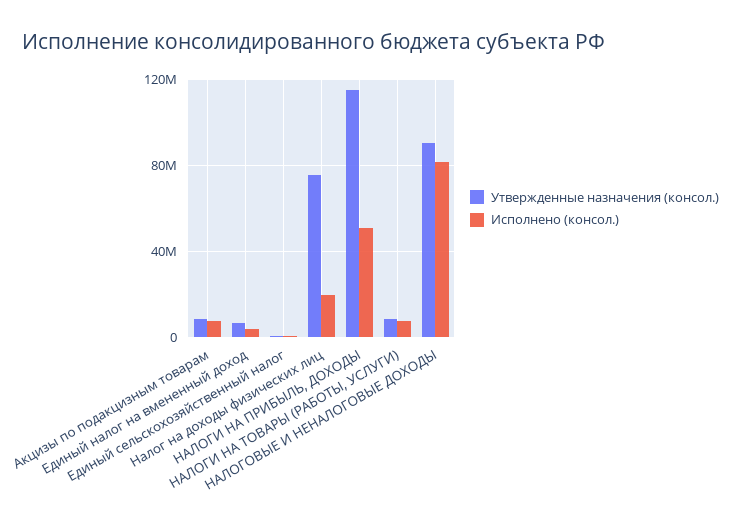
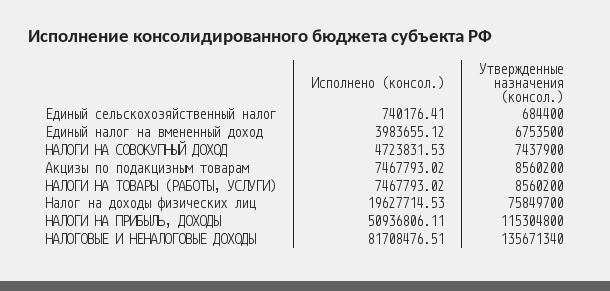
Утвержденные назначения (консол.), НАЛОГОВЫЕ И НЕНАЛОГОВЫЕ ДОХОДЫ: 90000000 -> 135671340
Исполнено (консол.), НАЛОГИ НА СОВОКУПНЫЙ ДОХОД: none -> 4723831.53
Утвержденные назначения (консол.), НАЛОГИ НА СОВОКУПНЫЙ ДОХОД: none -> 7437900

